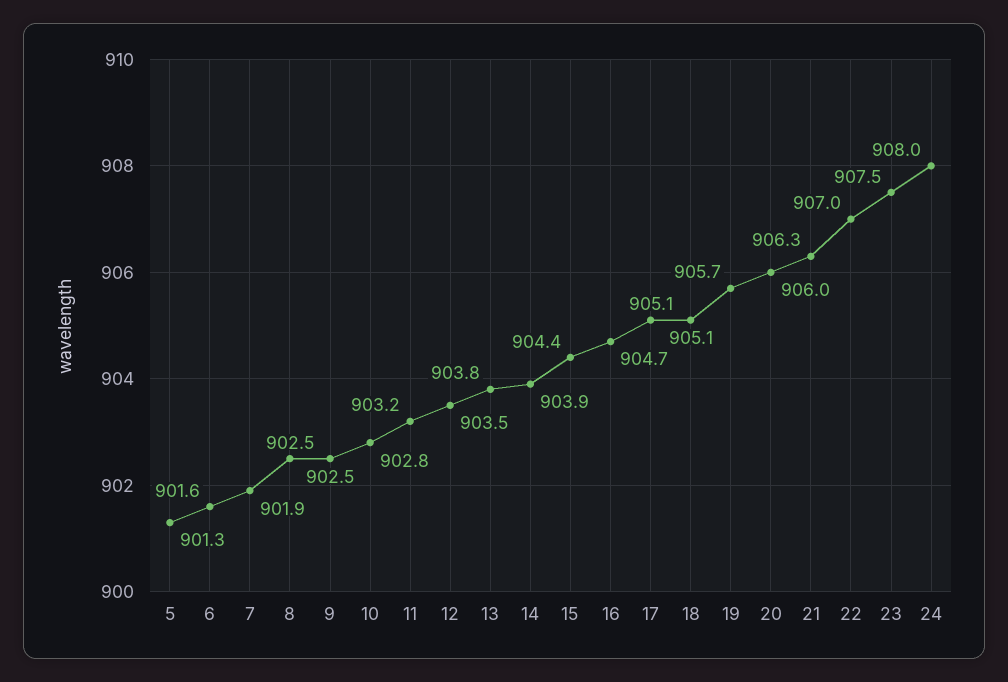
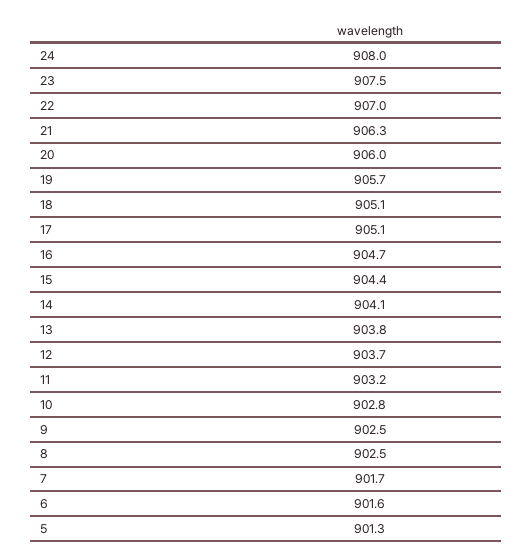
7: 901.9 -> 901.7
12: 903.5 -> 903.7
14: 903.9 -> 904.1

